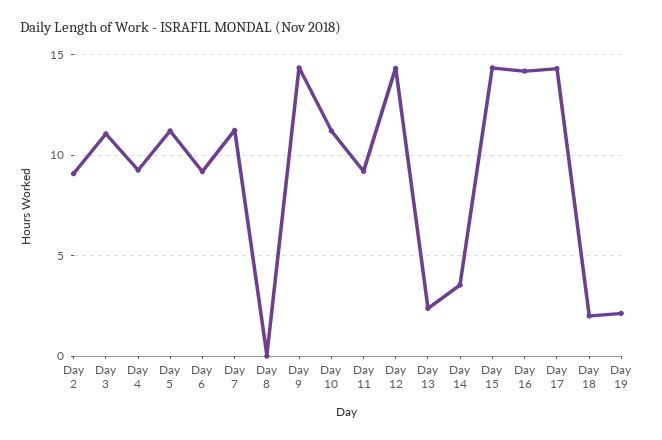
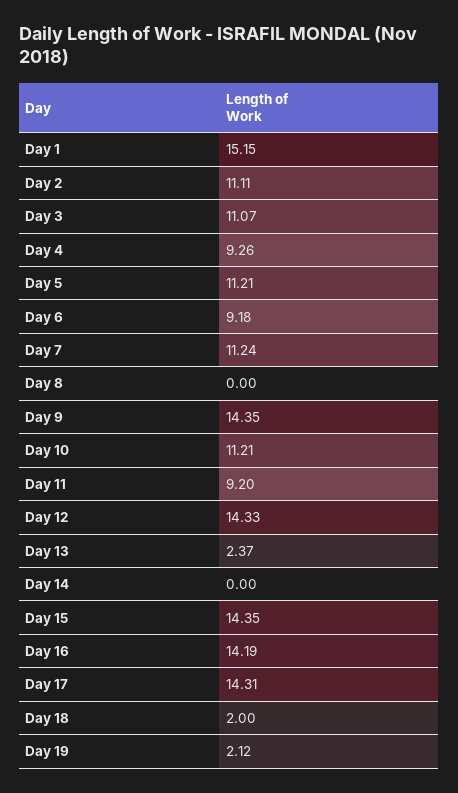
Day 2: 9 -> 11.11
Day 14: 3.5 -> 0
Day 1: none -> 15.15

